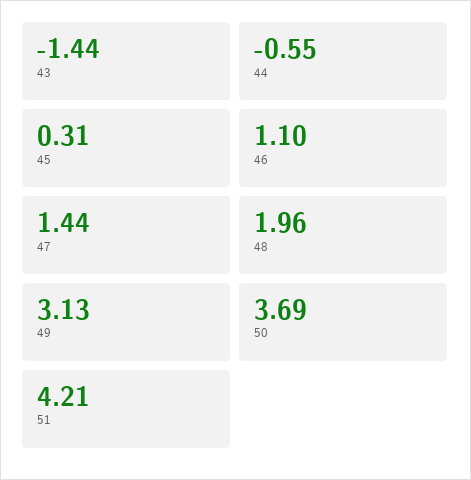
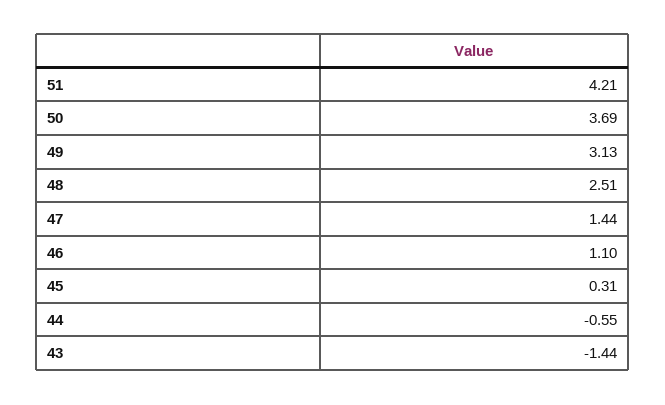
48: 1.96 -> 2.51

